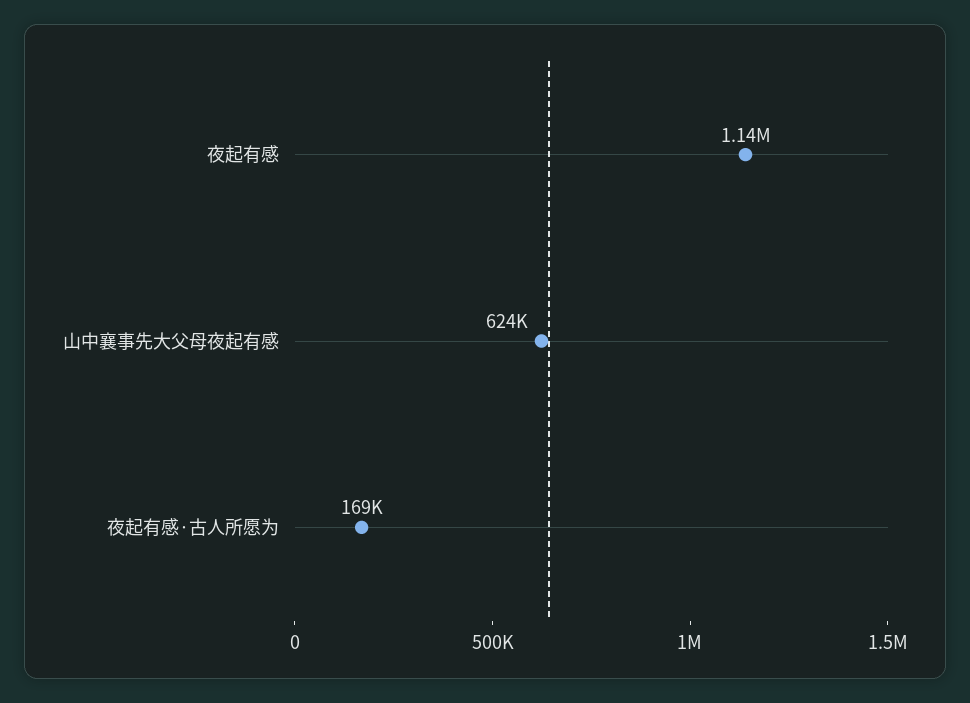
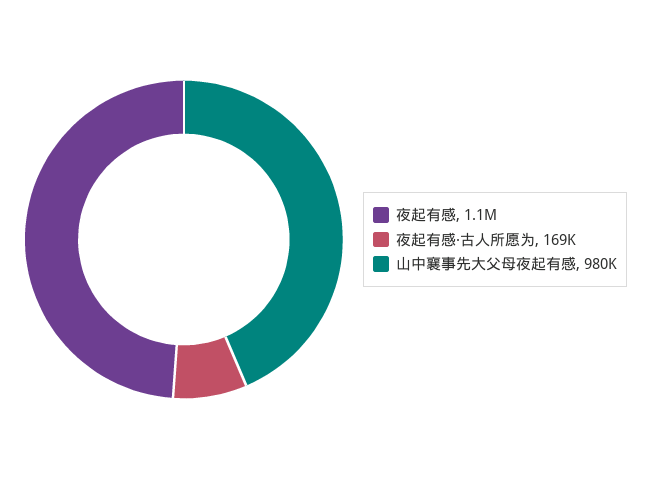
山中襄事先大父母夜起有感: 624000 -> 980000

